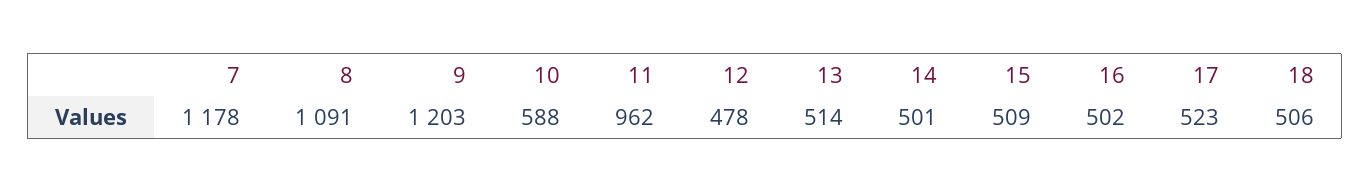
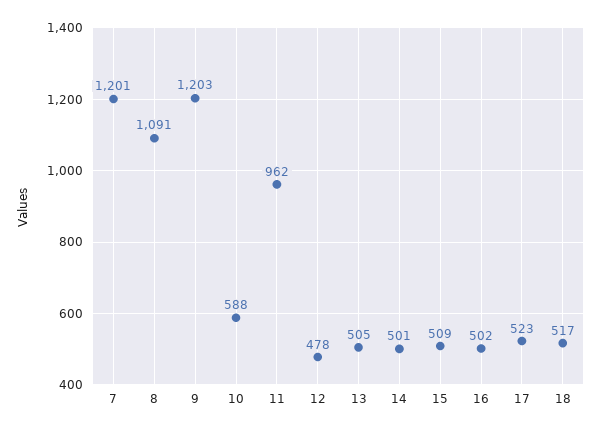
7: 1178 -> 1201
13: 514 -> 505
18: 506 -> 517

